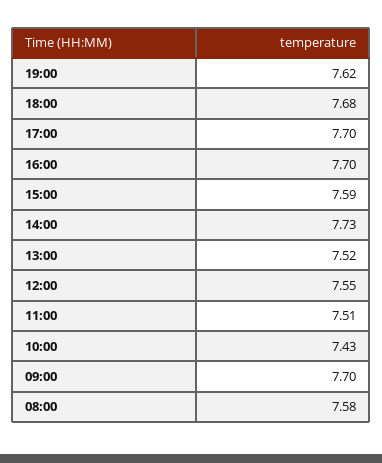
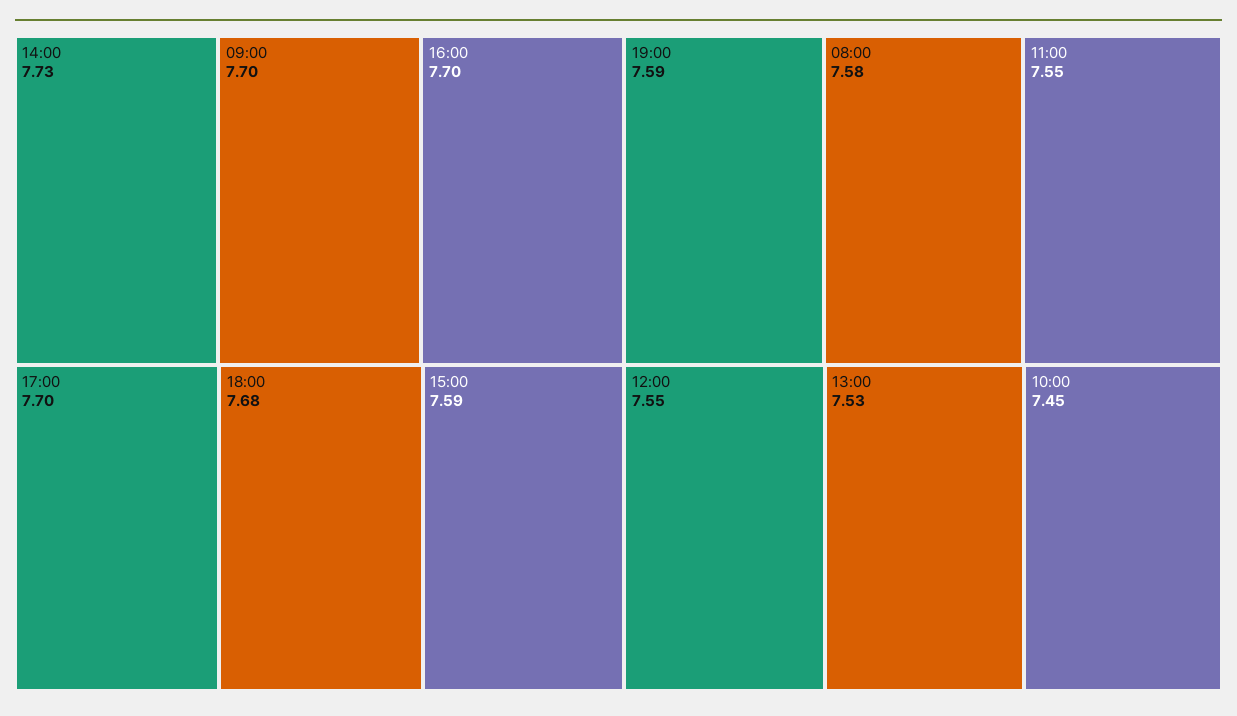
19:00: 7.62 -> 7.59
13:00: 7.52 -> 7.53
11:00: 7.51 -> 7.55
10:00: 7.43 -> 7.45

